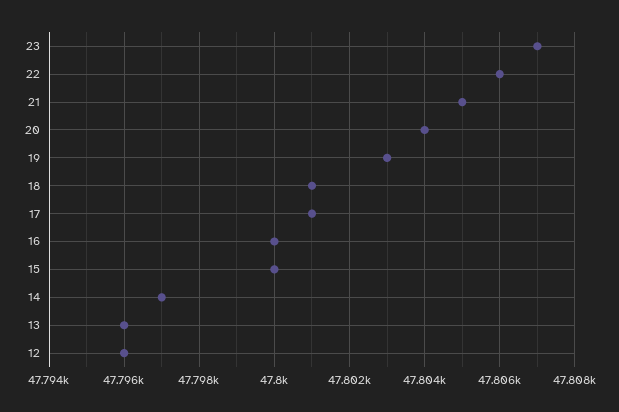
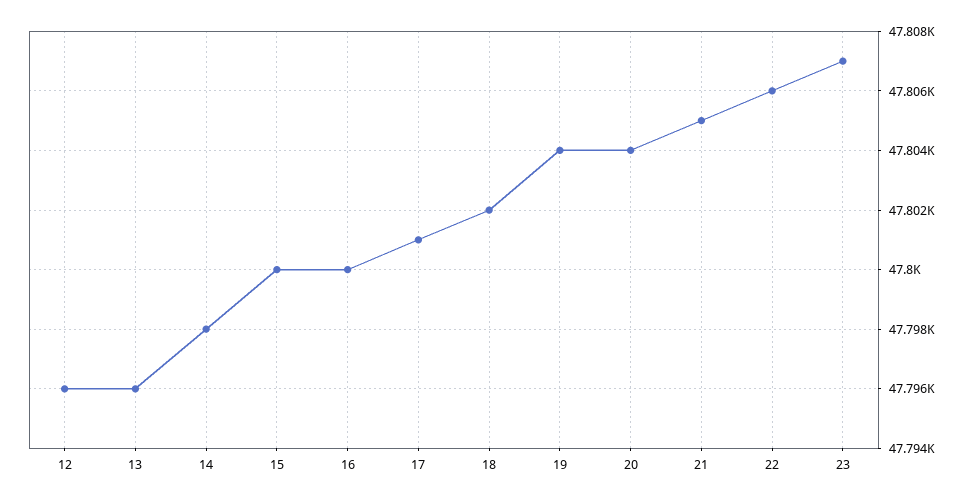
19: 47803 -> 47804
18: 47801 -> 47802
14: 47797 -> 47798

